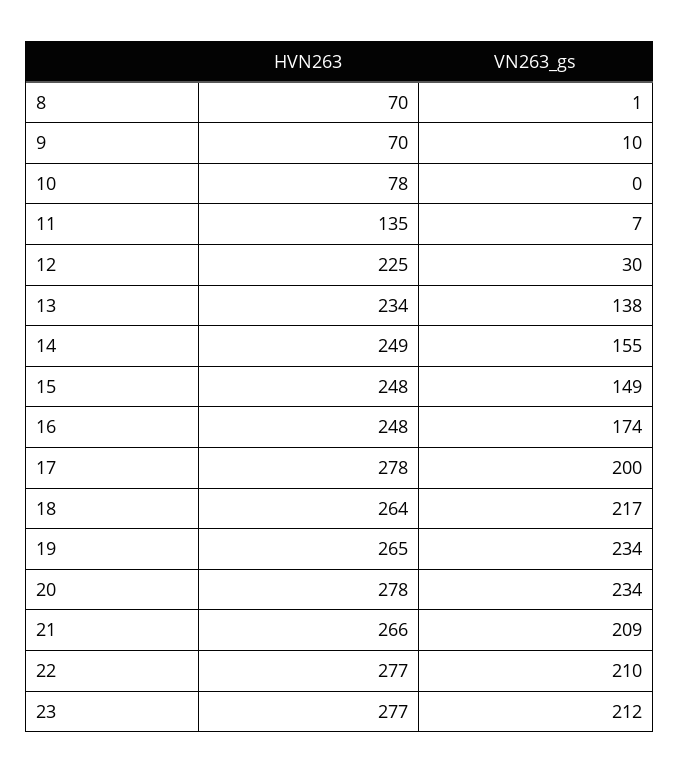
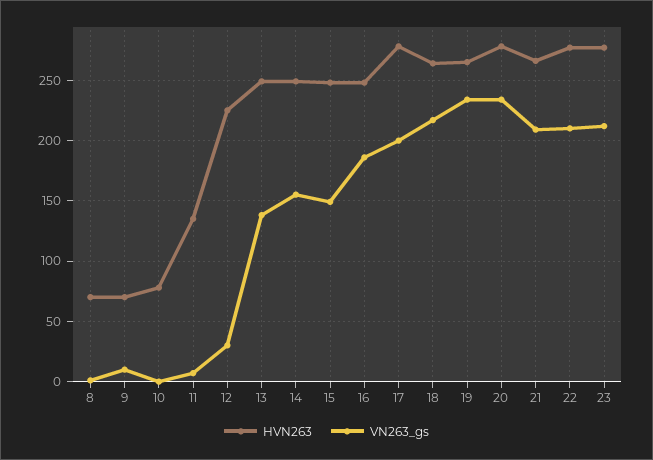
HVN263, 13: 234 -> 250
VN263_gs, 16: 174 -> 185

